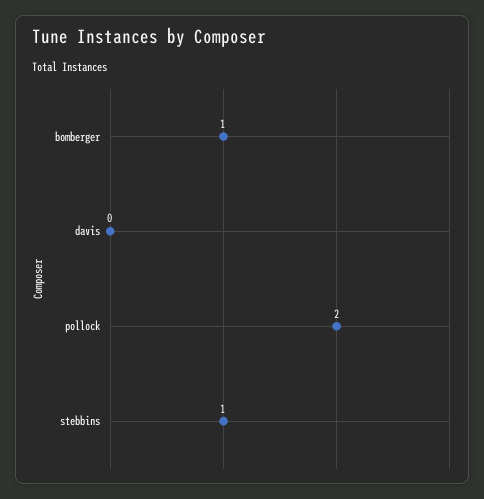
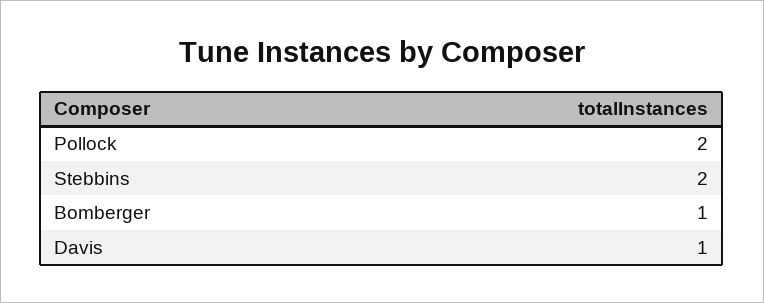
davis: 0 -> 1
stebbins: 1 -> 2

